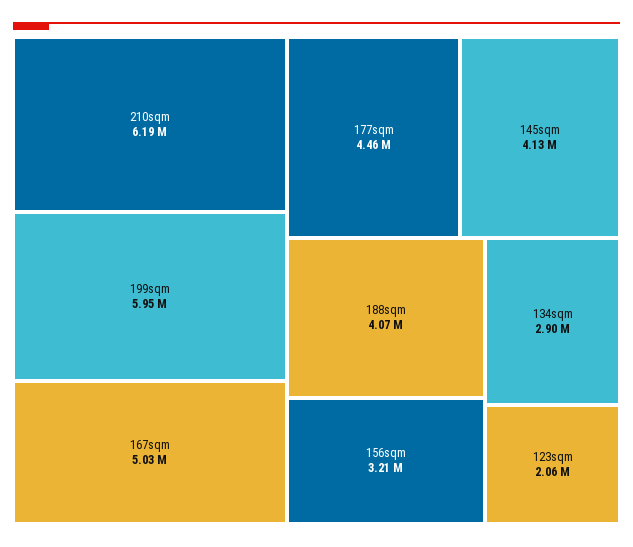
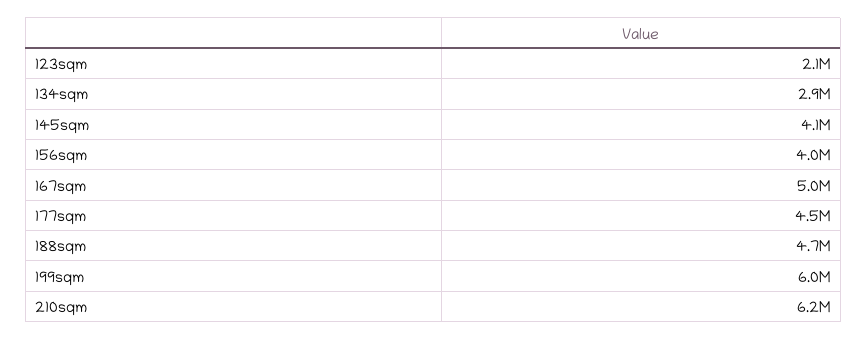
188sqm: 4070000 -> 4700000
156sqm: 3210000 -> 4000000

